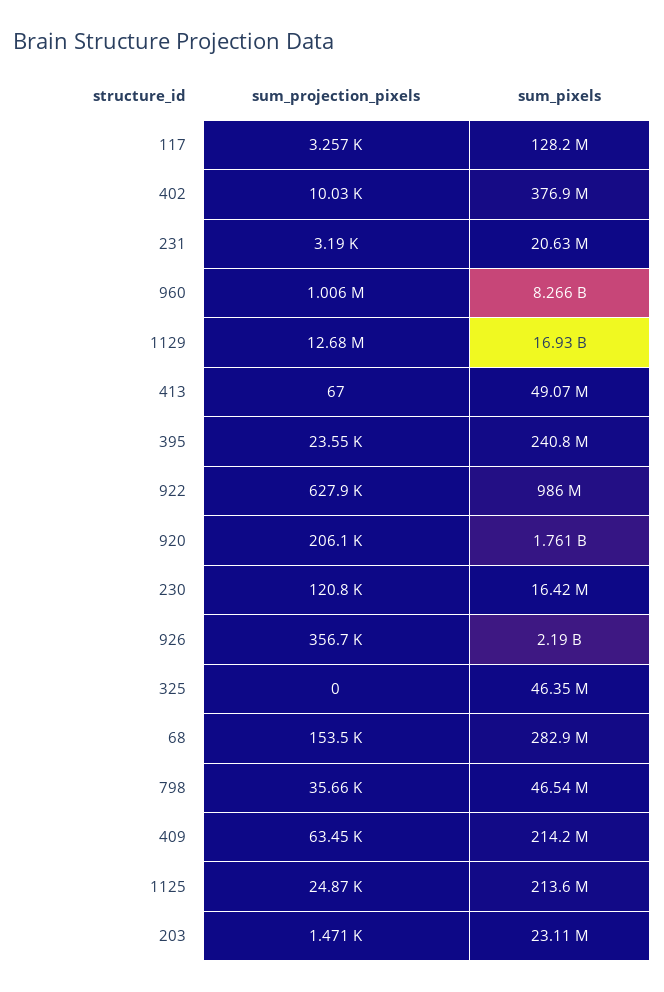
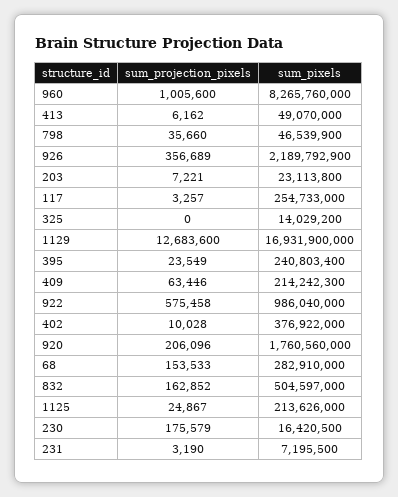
sum_pixels, 117: 128200000 -> 254733000
sum_pixels, 231: 20630000 -> 7195500
sum_projection_pixels, 413: 67 -> 6162
sum_projection_pixels, 922: 627900 -> 575458
sum_projection_pixels, 230: 120800 -> 175579
sum_pixels, 325: 46350000 -> 14029200
sum_projection_pixels, 203: 1471 -> 7221
sum_projection_pixels, 832: none -> 162852
sum_pixels, 832: none -> 504597000

